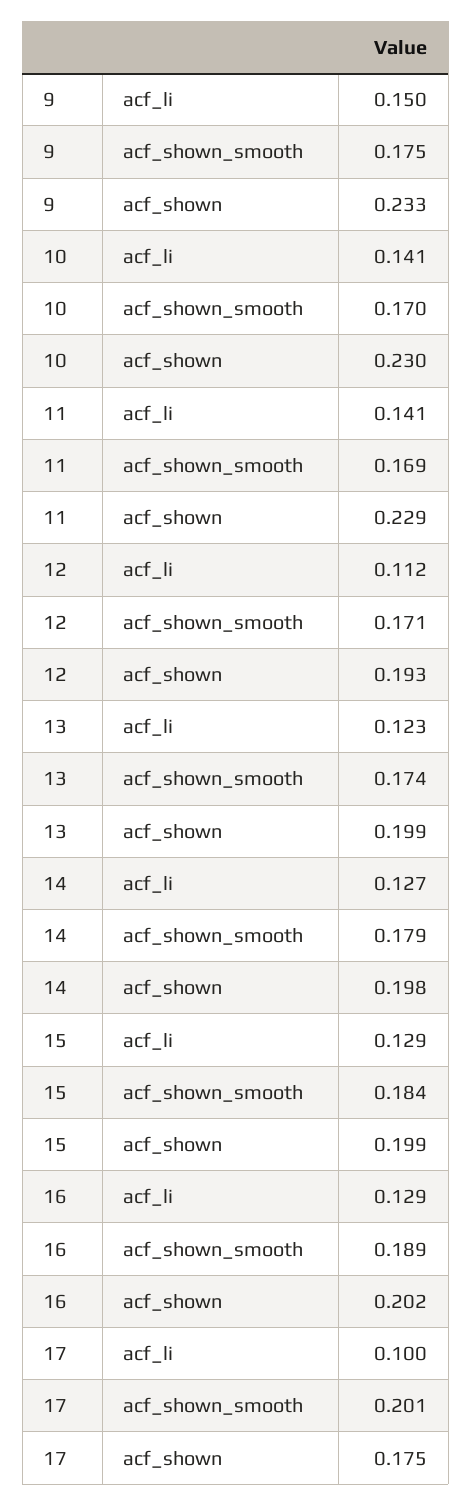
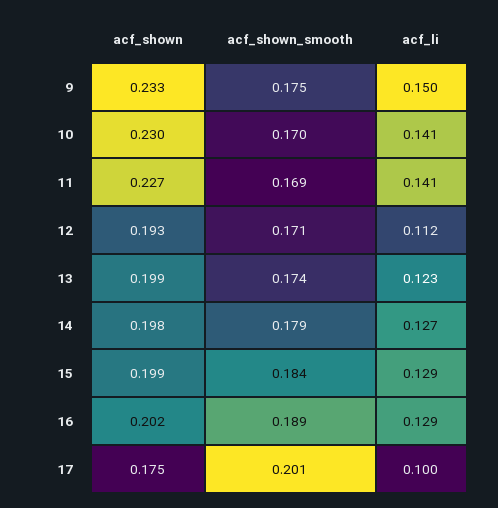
11, acf_shown: 0.229 -> 0.227

